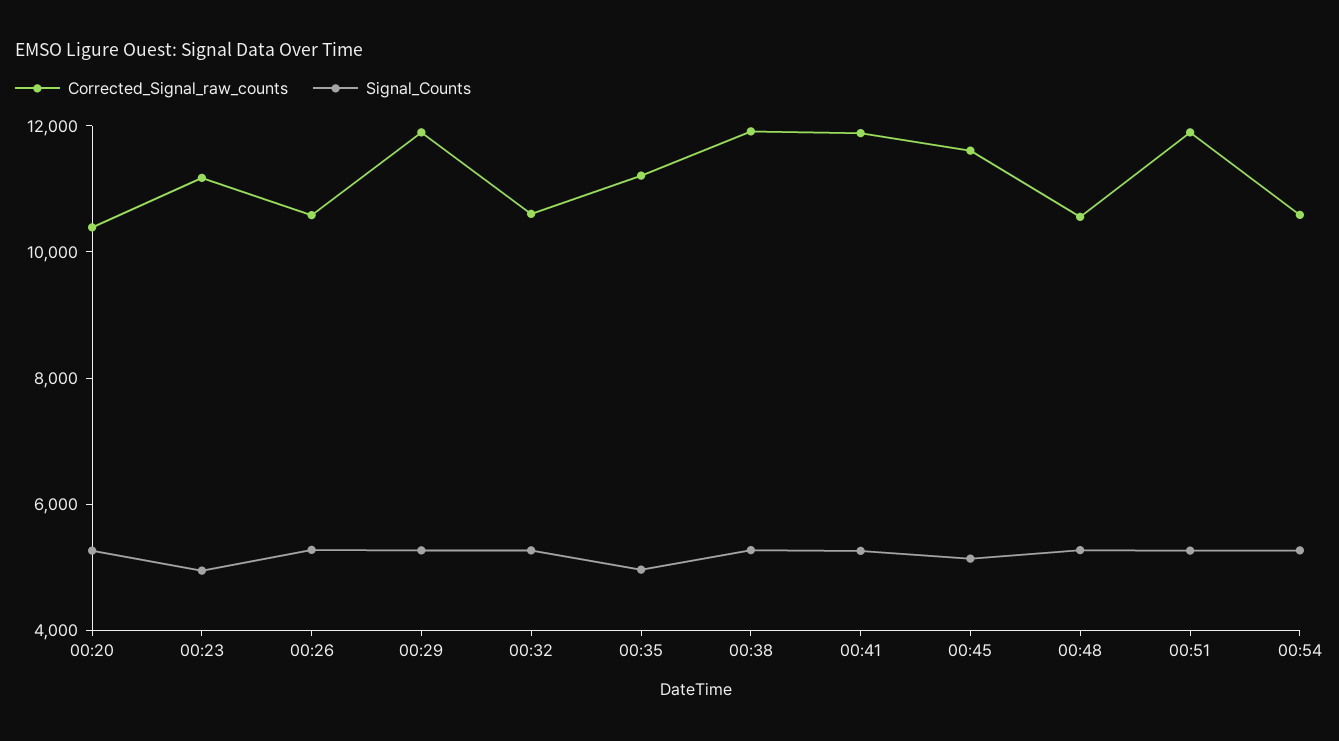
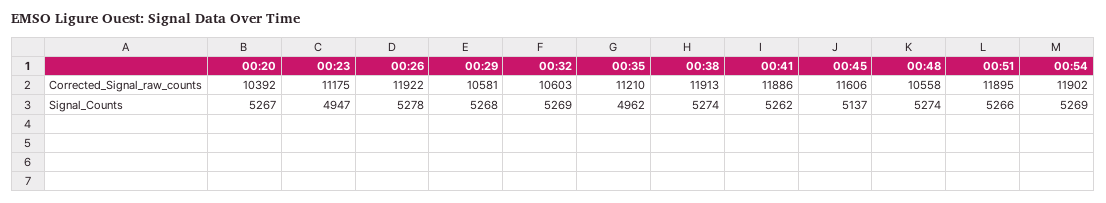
Corrected_Signal_raw_counts, 00:26: 10500 -> 11922
Corrected_Signal_raw_counts, 00:29: 12000 -> 10581
Corrected_Signal_raw_counts, 00:54: 10500 -> 11902

